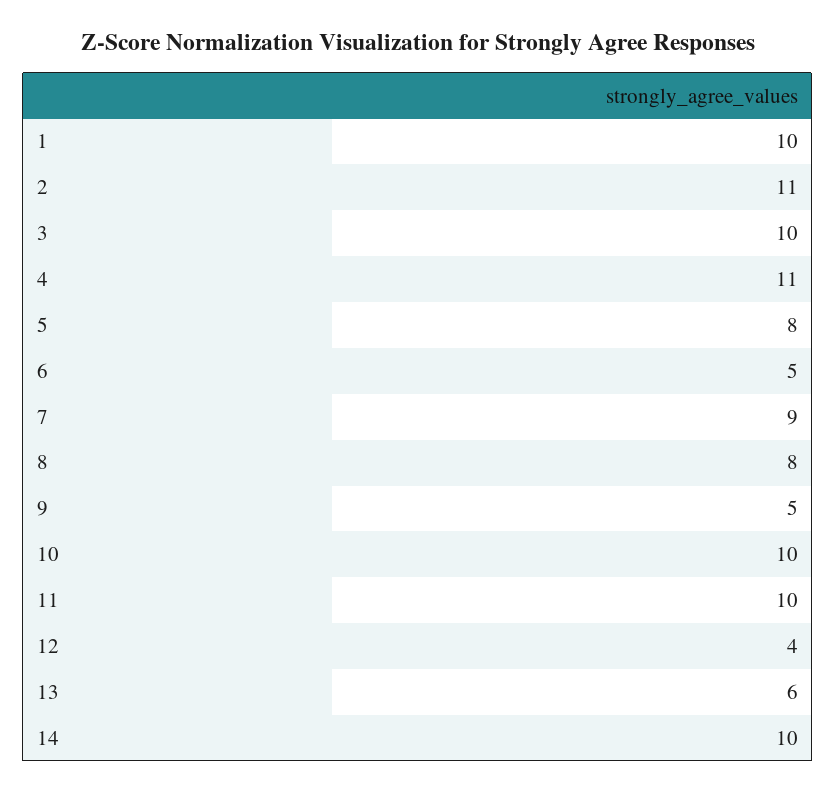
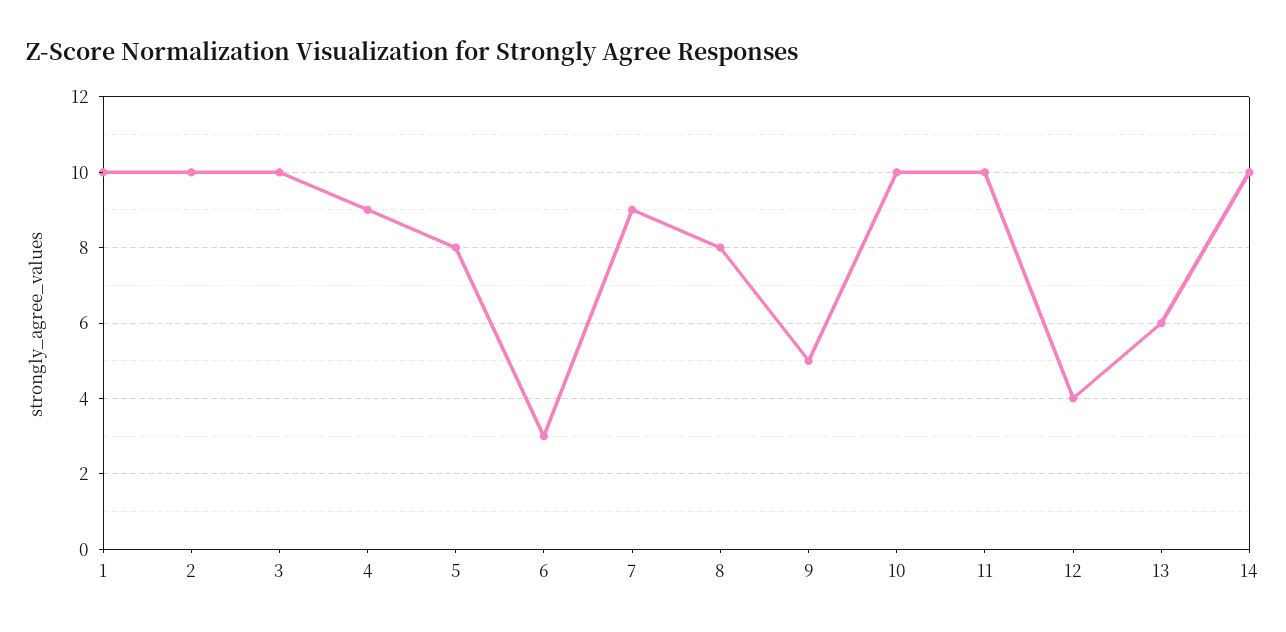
2: 11 -> 10
4: 11 -> 9
6: 5 -> 3

